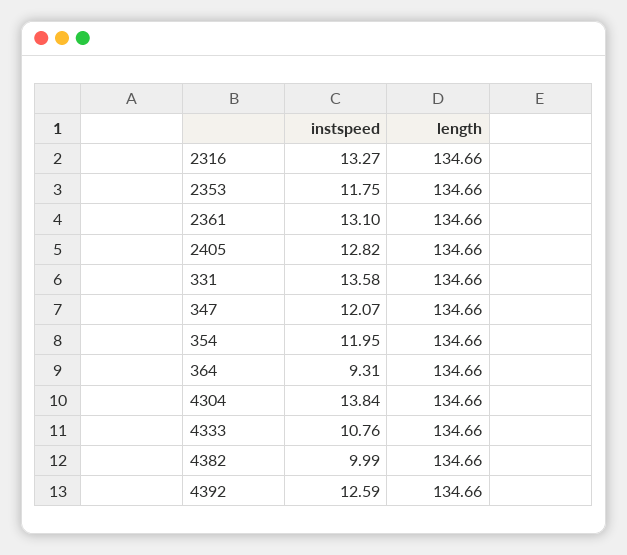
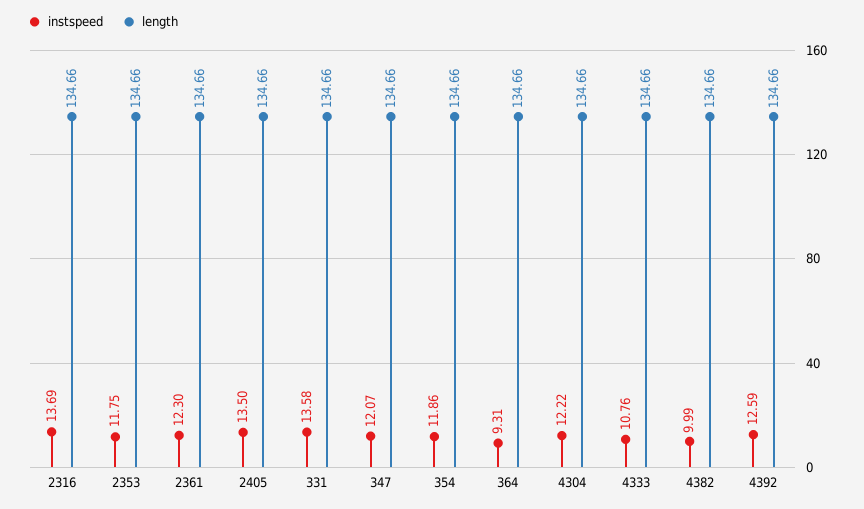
instspeed, 2316: 13.27 -> 13.69
instspeed, 2361: 13.1 -> 12.3
instspeed, 2405: 12.82 -> 13.5
instspeed, 354: 11.95 -> 11.86
instspeed, 4304: 13.84 -> 12.22

